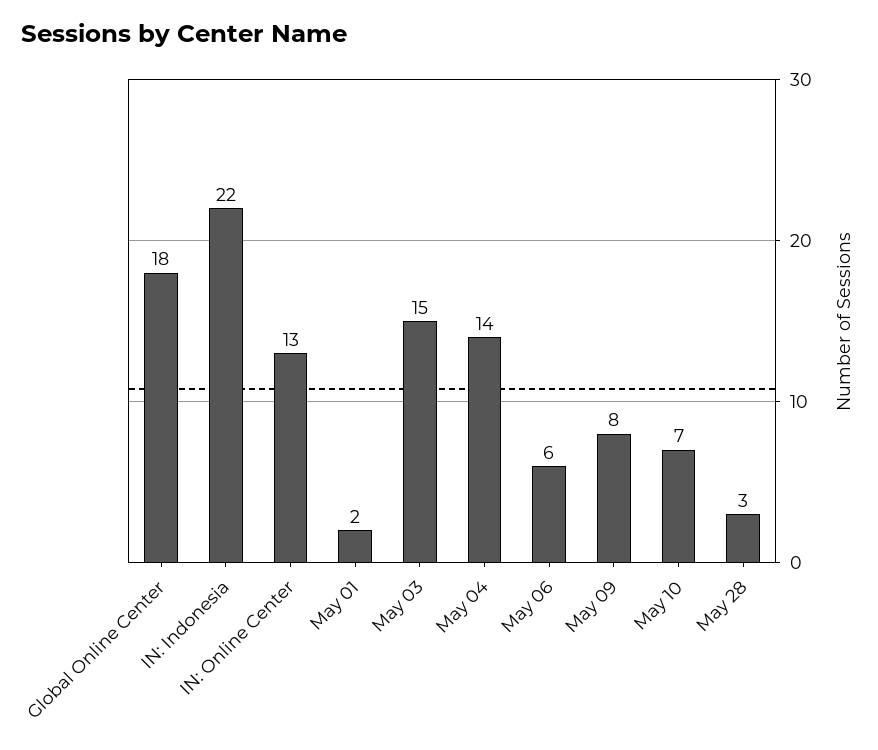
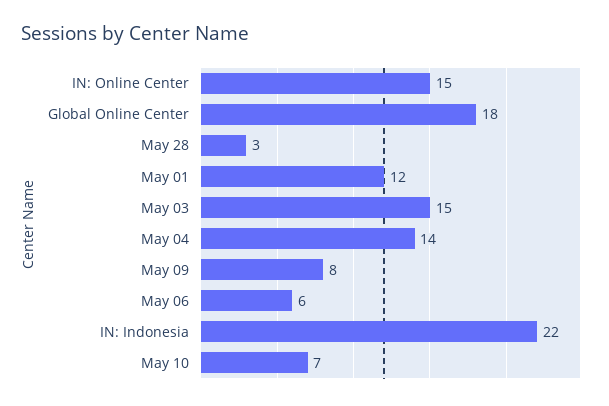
IN: Online Center: 13 -> 15
May 01: 2 -> 12

